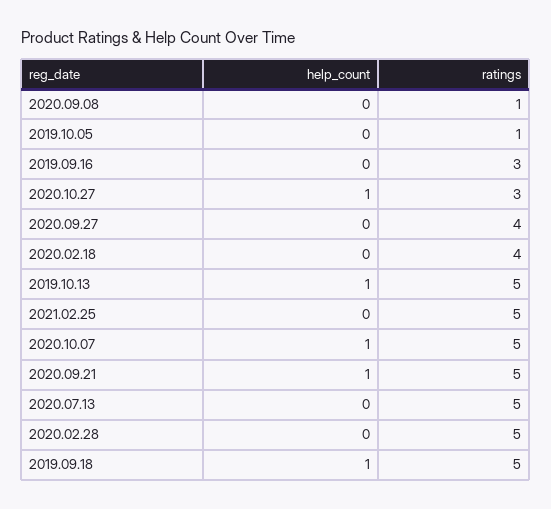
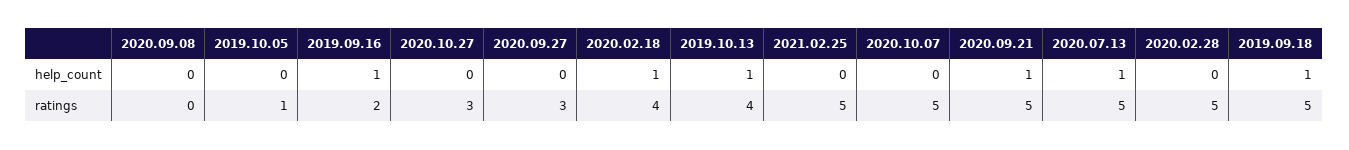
ratings, 2020.09.08: 1 -> 0
help_count, 2019.09.16: 0 -> 1
ratings, 2019.09.16: 3 -> 2
help_count, 2020.10.27: 1 -> 0
ratings, 2020.09.27: 4 -> 3
help_count, 2020.02.18: 0 -> 1
ratings, 2019.10.13: 5 -> 4
help_count, 2020.10.07: 1 -> 0
help_count, 2020.07.13: 0 -> 1

